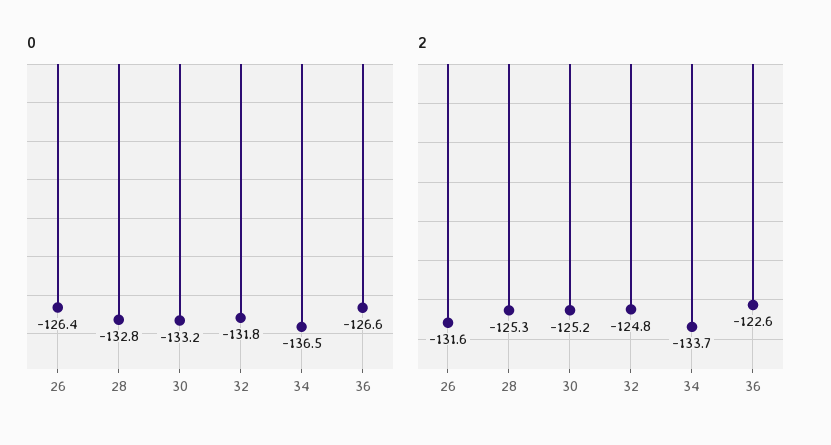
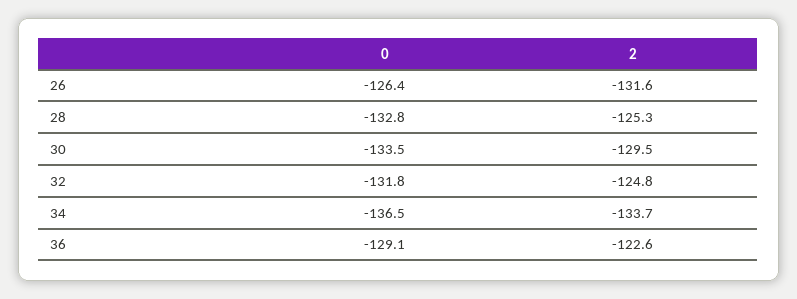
0, 30: -133.2 -> -133.5
0, 36: -126.6 -> -129.1
2, 30: -125.2 -> -129.5

